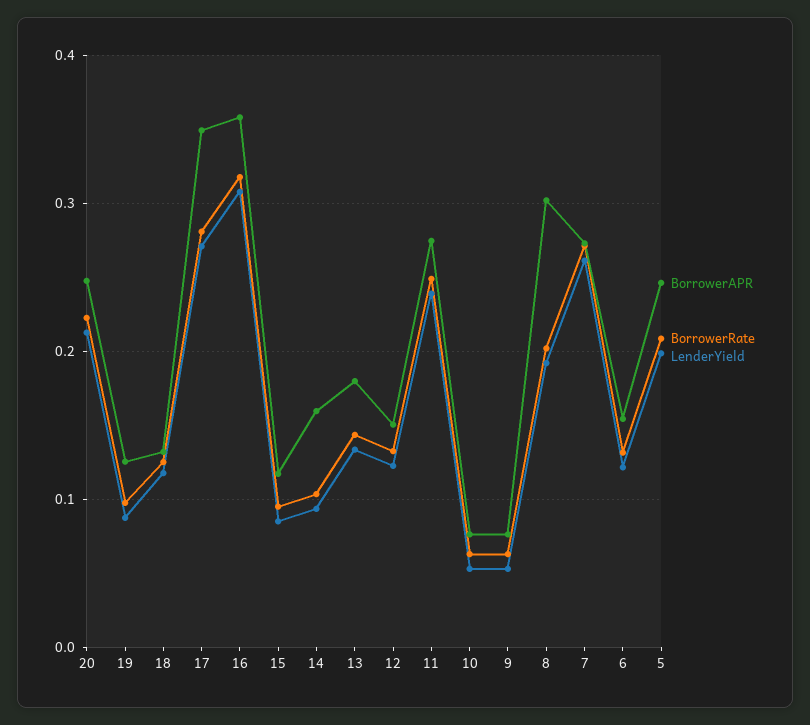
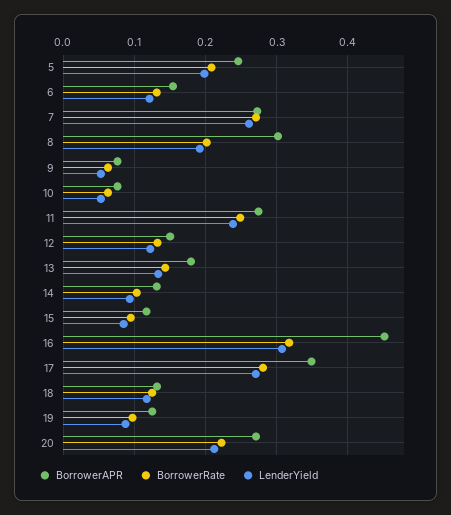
BorrowerAPR, 20: 0.25 -> 0.27
BorrowerAPR, 16: 0.36 -> 0.45
BorrowerAPR, 14: 0.16 -> 0.13

